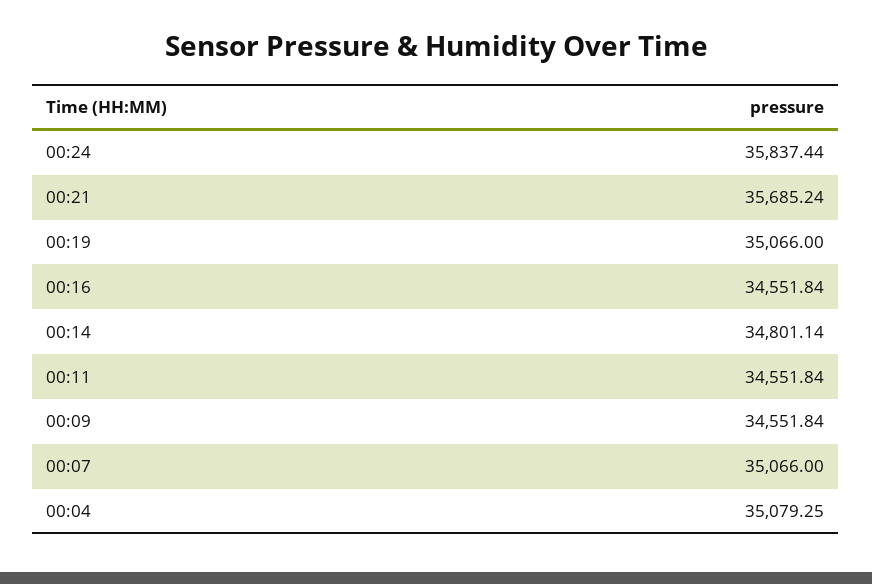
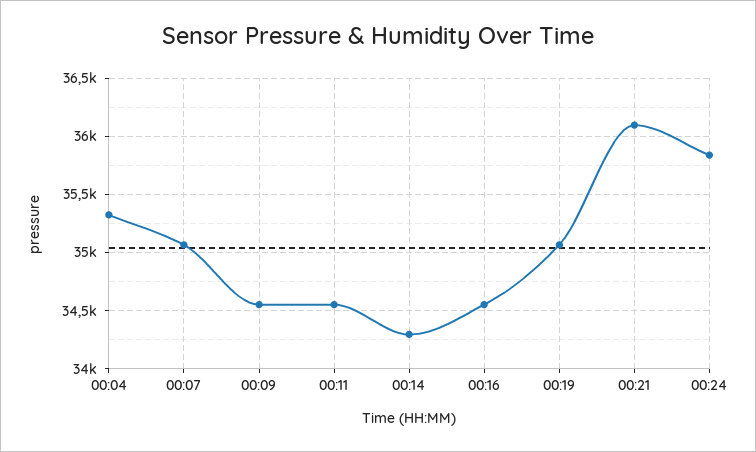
00:21: 35685.24 -> 36100
00:14: 34801.14 -> 34300
00:04: 35079.25 -> 35300

